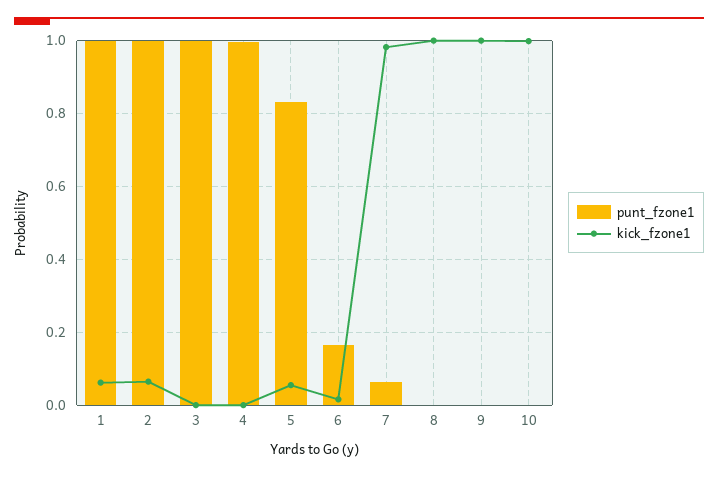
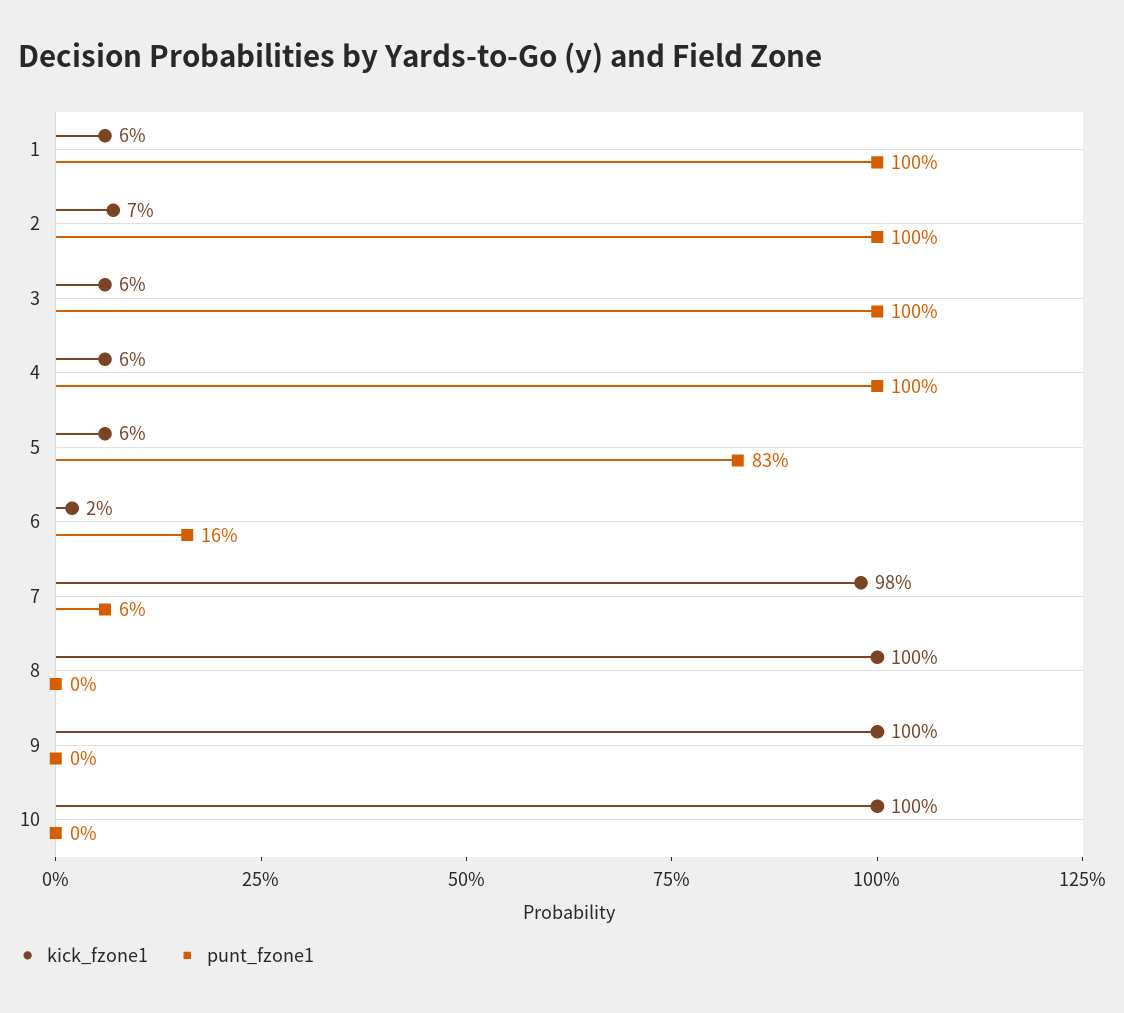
kick_fzone1, 3: 0 -> 0.06
kick_fzone1, 4: 0 -> 0.06

